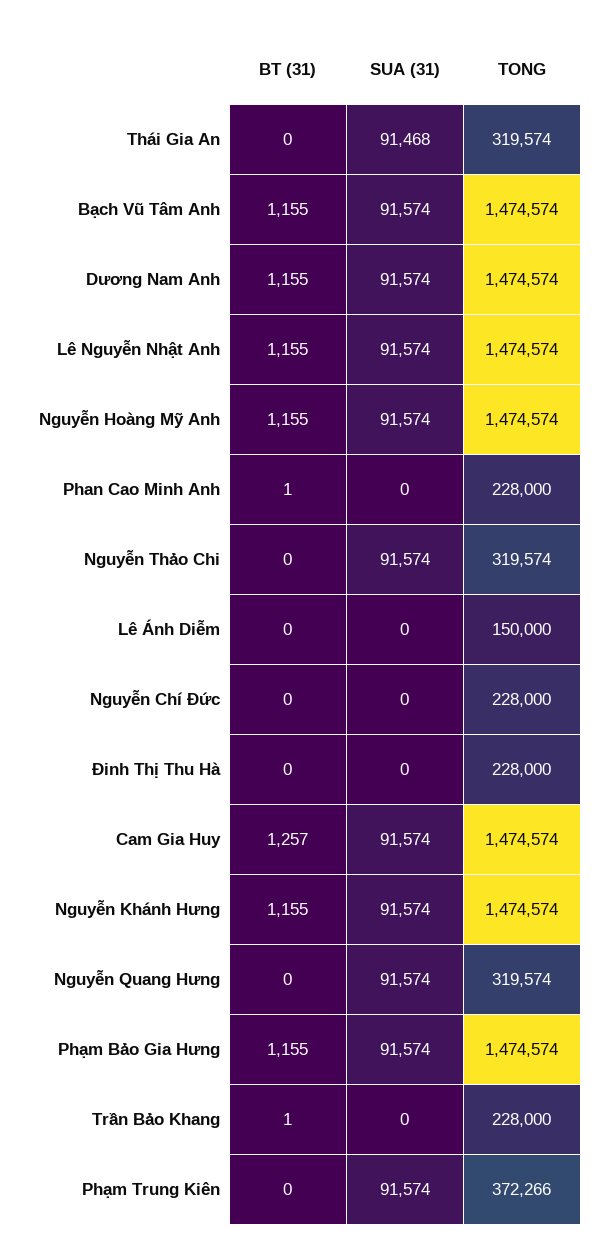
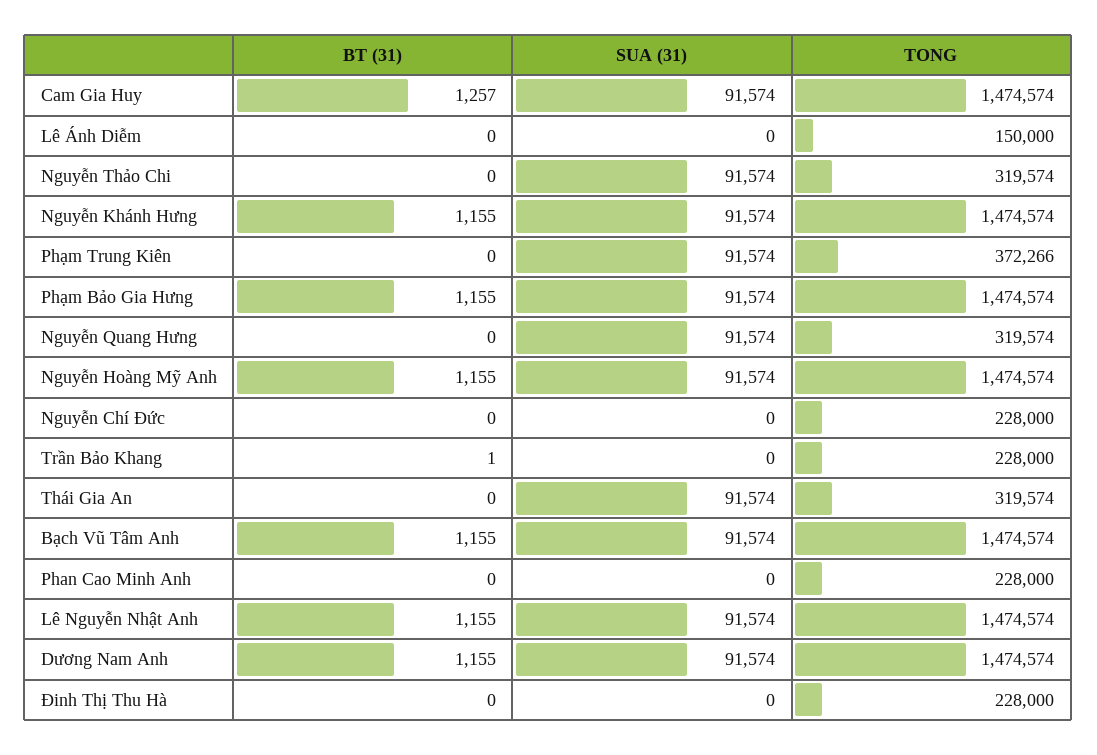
SUA (31), Thái Gia An: 91468 -> 91574
BT (31), Phan Cao Minh Anh: 1 -> 0

